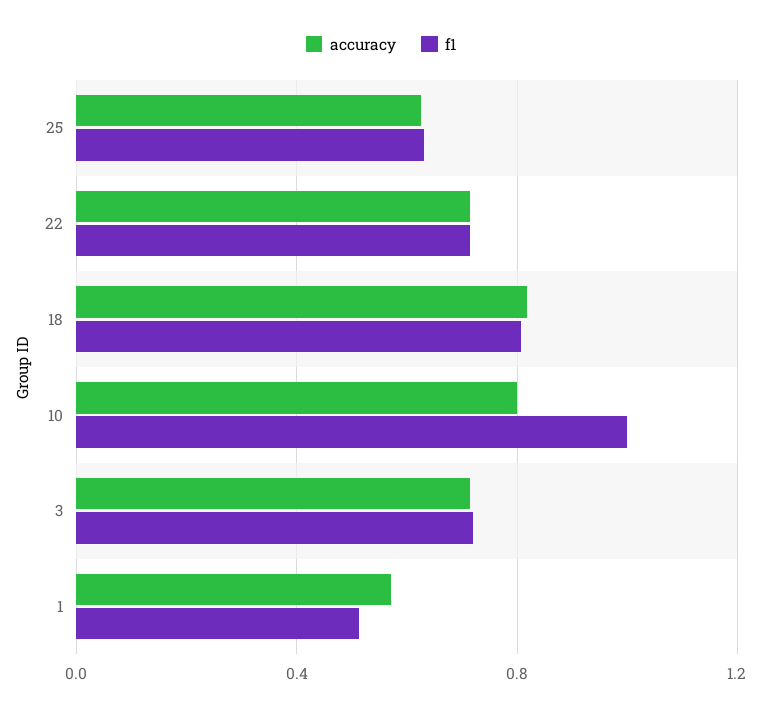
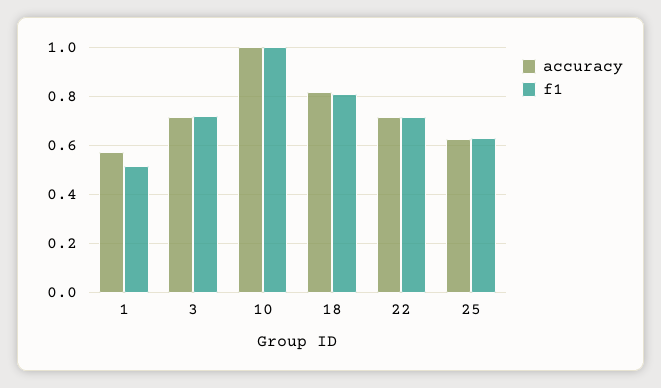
accuracy, 10: 0.8 -> 1

